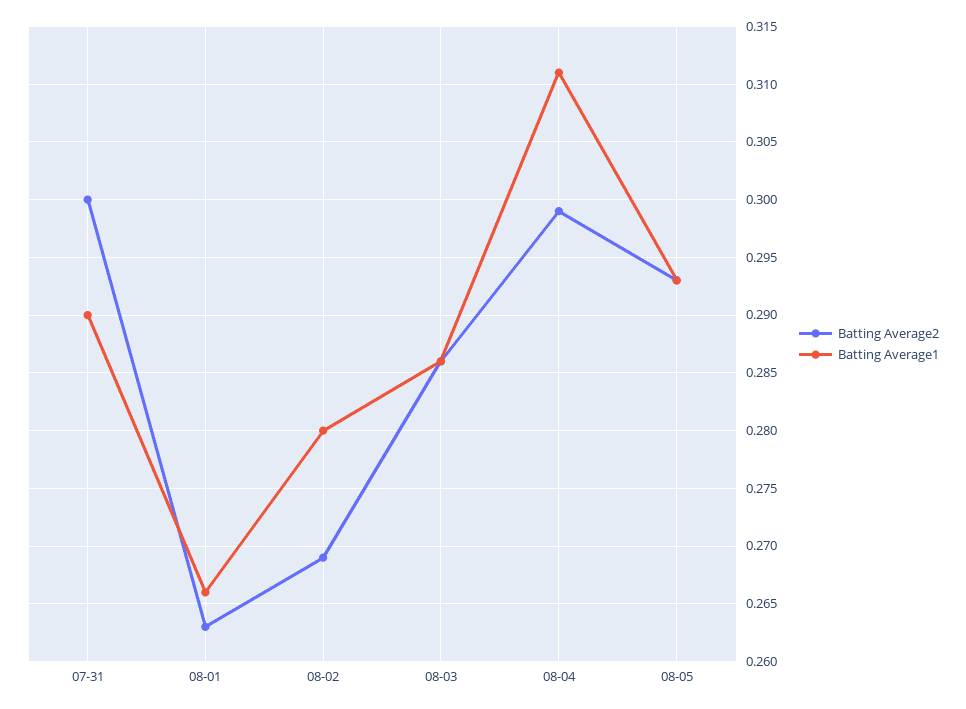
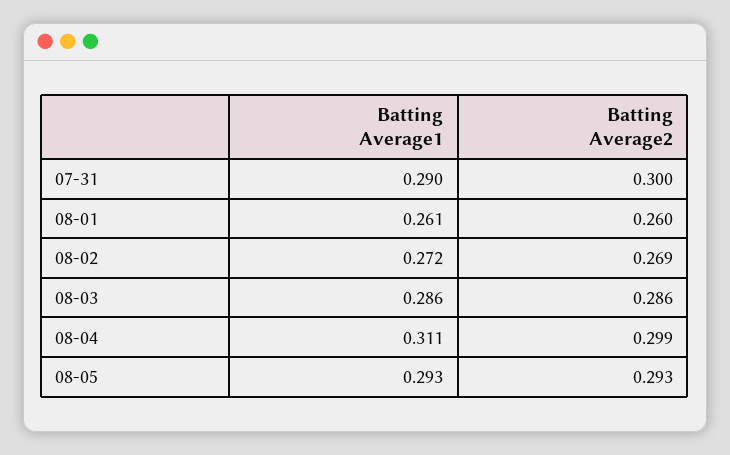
Batting Average2, 08-01: 0.263 -> 0.26
Batting Average1, 08-01: 0.266 -> 0.261
Batting Average1, 08-02: 0.28 -> 0.272

